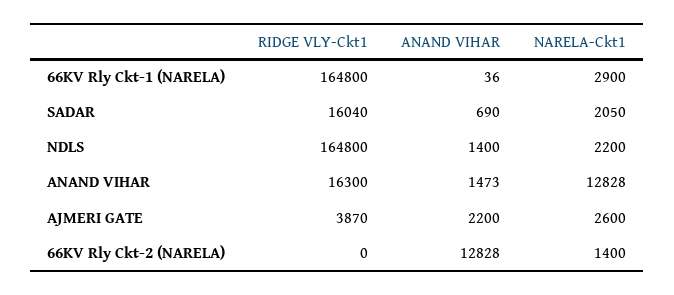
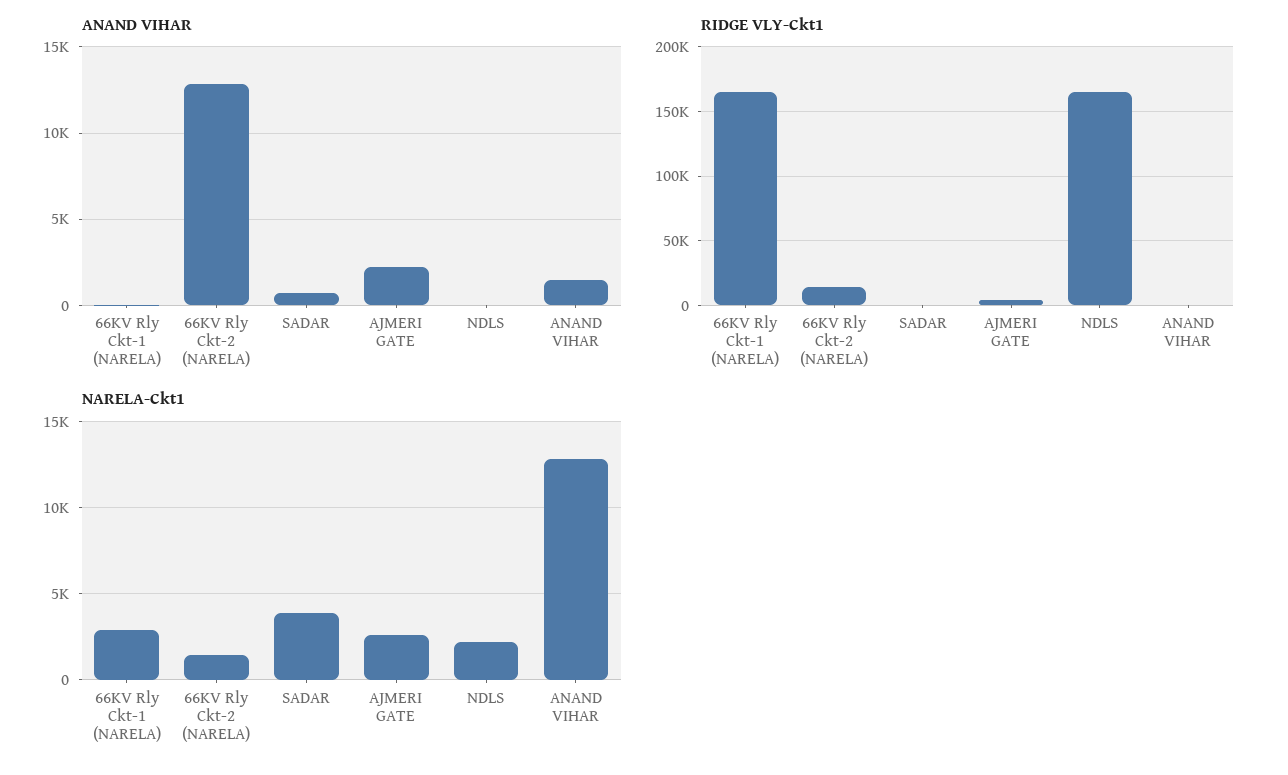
RIDGE VLY-Ckt1, SADAR: 16040 -> 0
NARELA-Ckt1, SADAR: 2050 -> 4000
ANAND VIHAR, NDLS: 1400 -> 0
RIDGE VLY-Ckt1, ANAND VIHAR: 16300 -> 0
RIDGE VLY-Ckt1, 66KV Rly Ckt-2 (NARELA): 0 -> 15000

